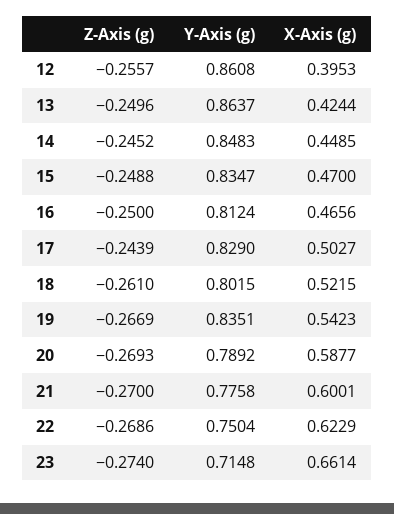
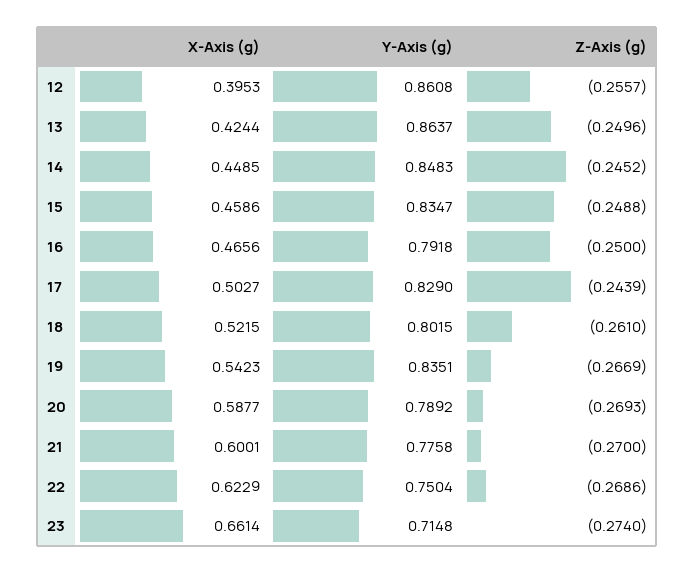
X-Axis (g), 15: 0.47 -> 0.4586
Y-Axis (g), 16: 0.8124 -> 0.7918

